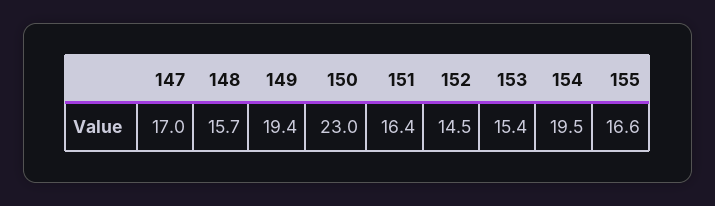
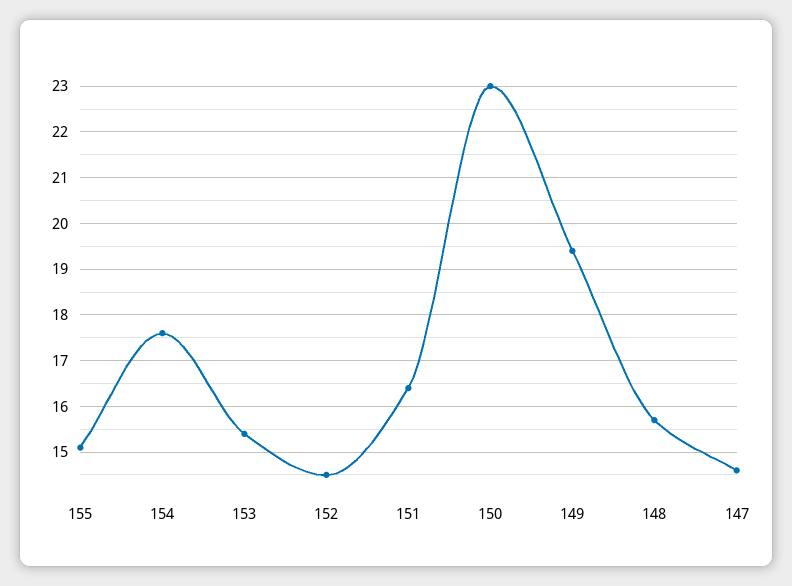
147: 17 -> 14.5
154: 19.5 -> 17.5
155: 16.6 -> 15

